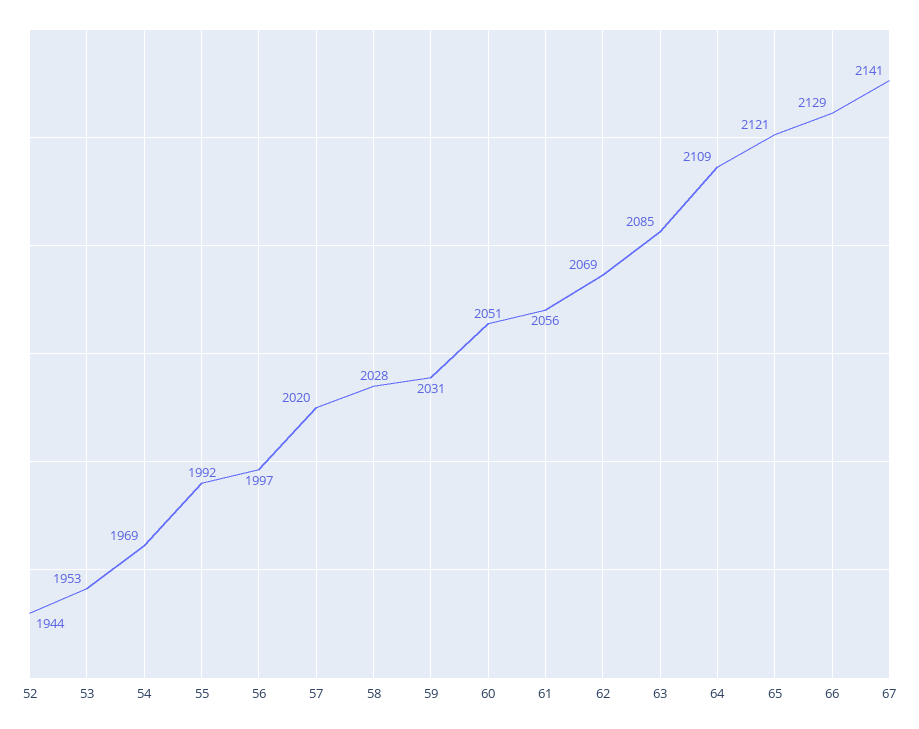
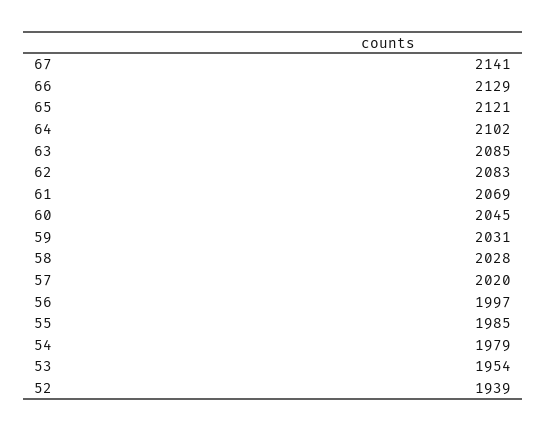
52: 1944 -> 1939
53: 1953 -> 1954
54: 1969 -> 1979
55: 1992 -> 1985
60: 2051 -> 2045
61: 2056 -> 2069
62: 2069 -> 2083
64: 2109 -> 2102

